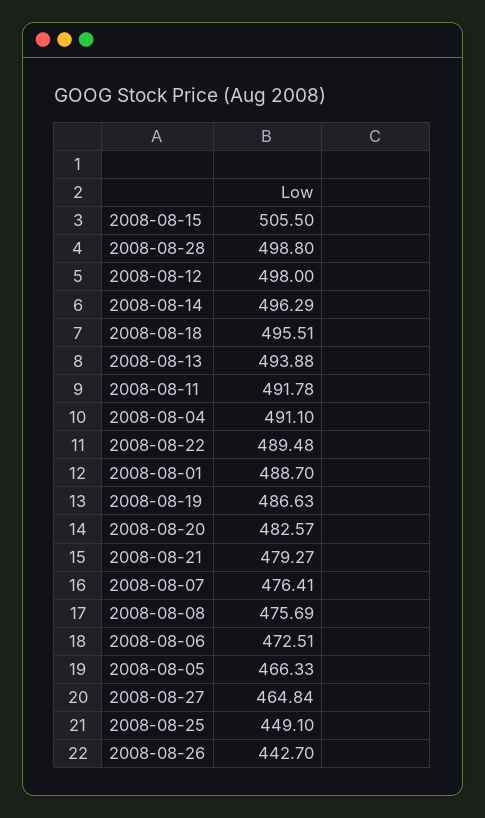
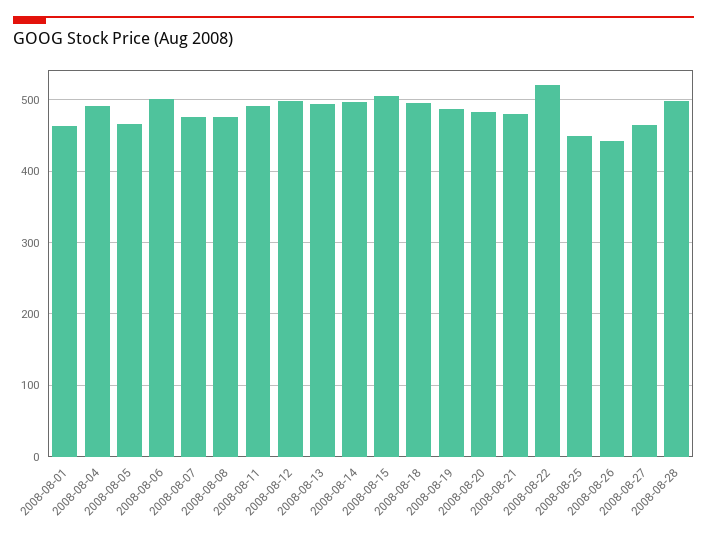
2008-08-22: 489.48 -> 520
2008-08-01: 488.7 -> 460
2008-08-06: 472.51 -> 500

